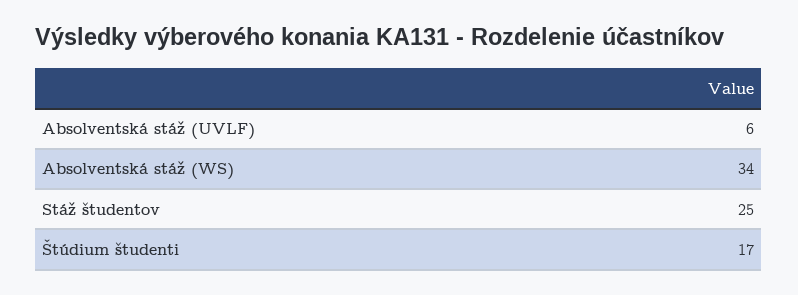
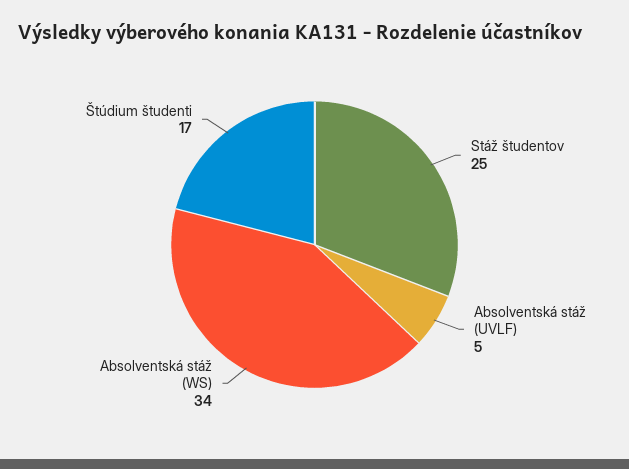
Absolventská stáž (UVLF): 6 -> 5

